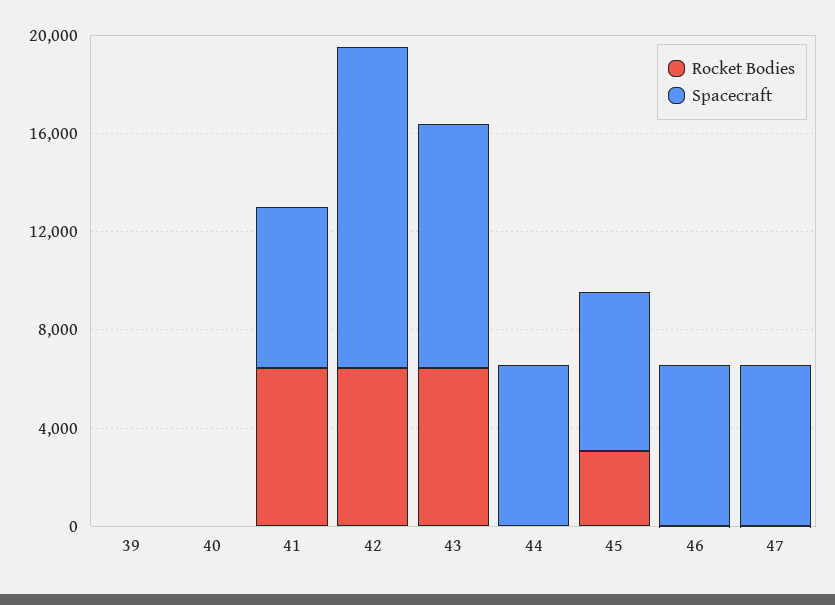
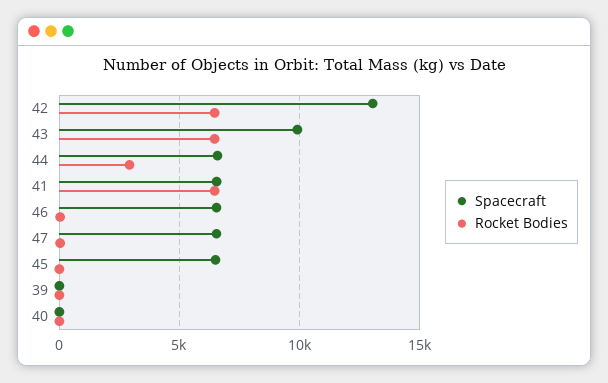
Rocket Bodies, 44: 0 -> 3000
Rocket Bodies, 45: 3000 -> 0

